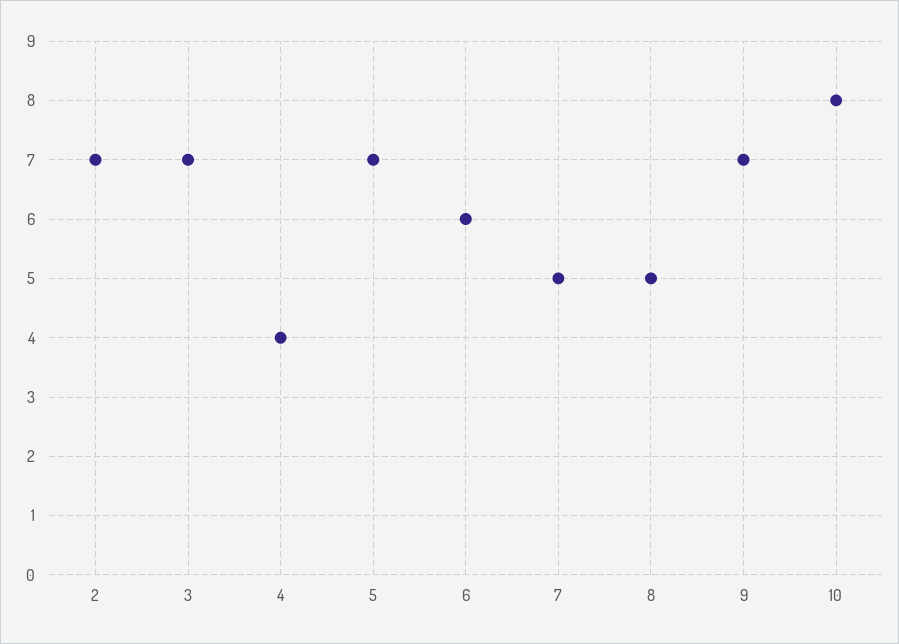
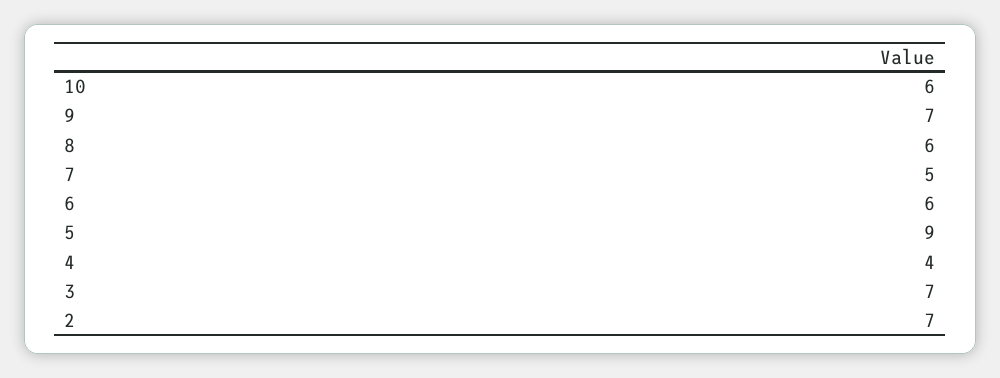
5: 7 -> 9
8: 5 -> 6
10: 8 -> 6

